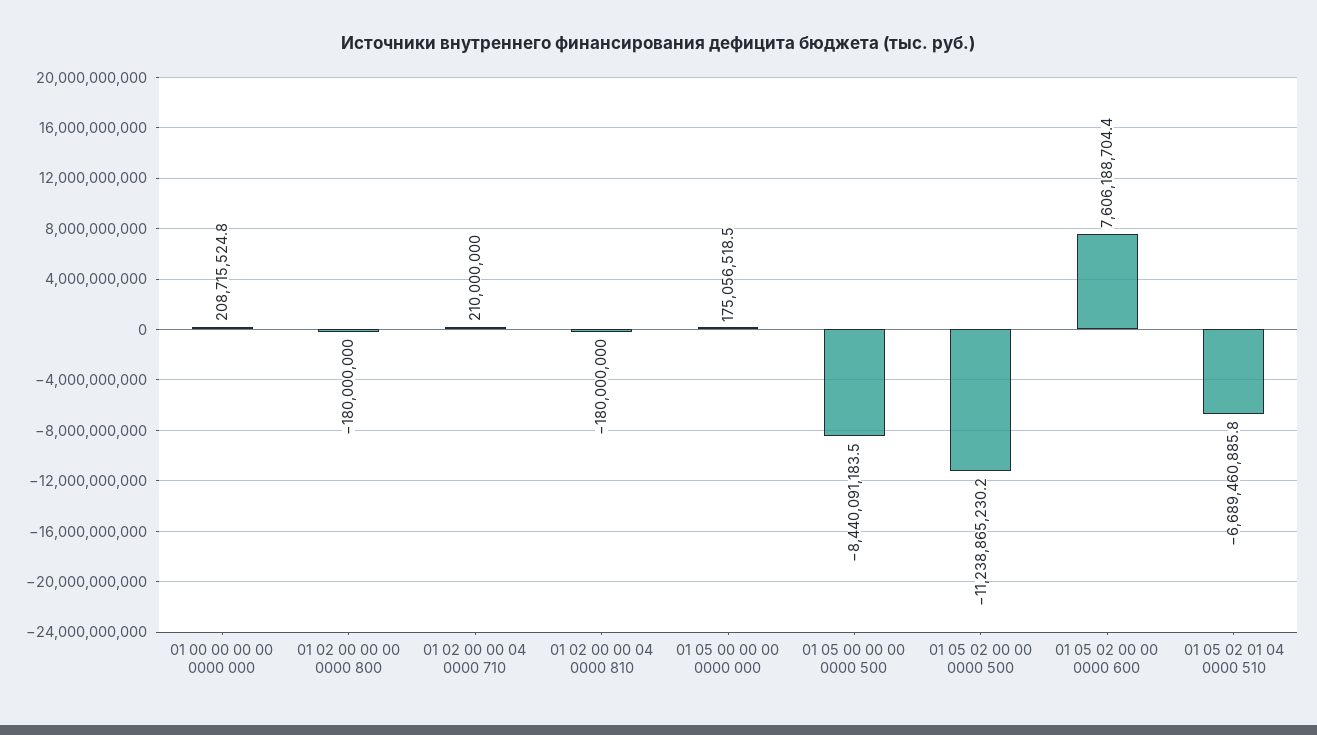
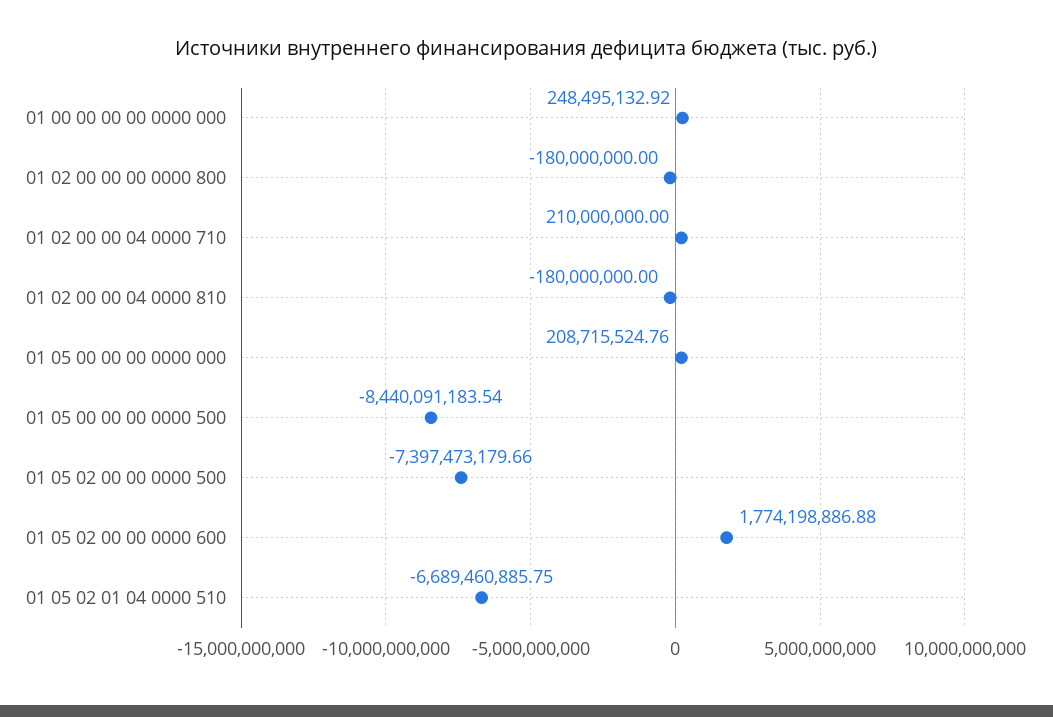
01 00 00 00 00 0000 000: 208715524.8 -> 248495132.92
01 05 00 00 00 0000 000: 175056518.5 -> 208715524.76
01 05 02 00 00 0000 500: -11238865230.2 -> -7397473179.66
01 05 02 00 00 0000 600: 7606188704.4 -> 1774198886.88

